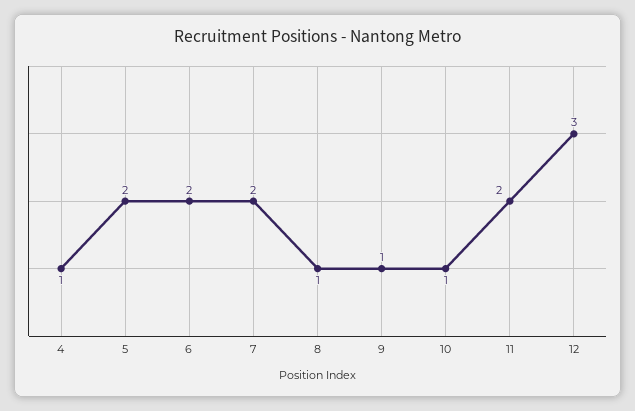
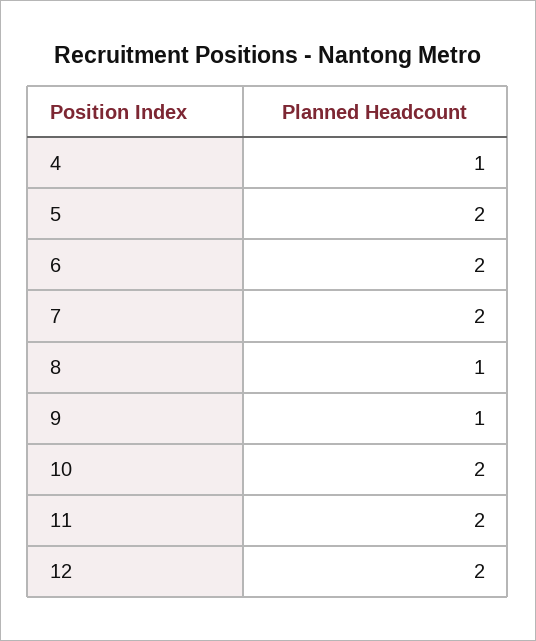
10: 1 -> 2
12: 3 -> 2

